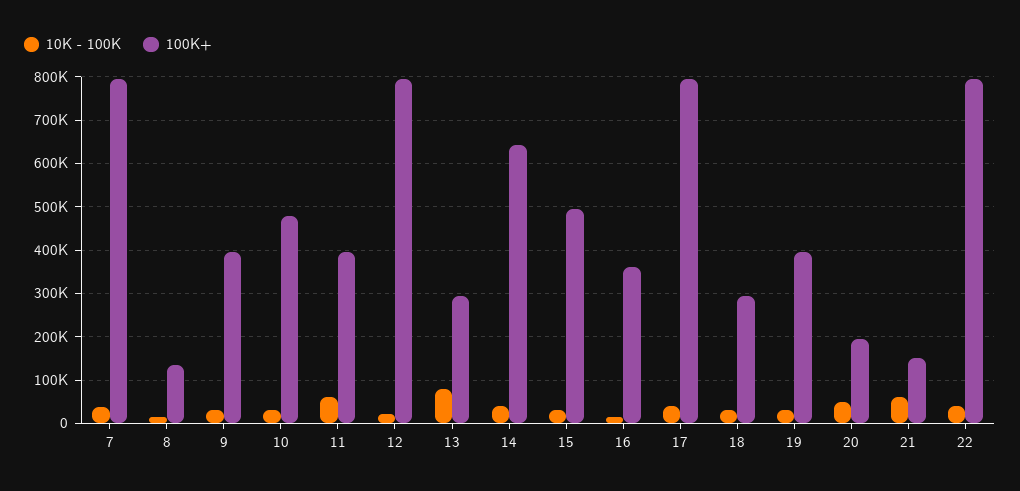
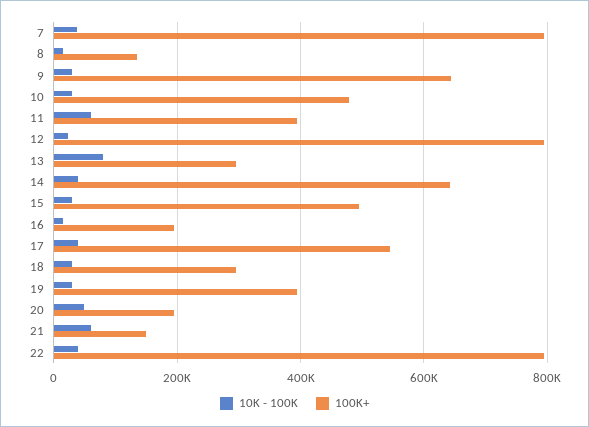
100K+, 9: 400000 -> 640000
100K+, 16: 360000 -> 200000
100K+, 17: 800000 -> 540000

